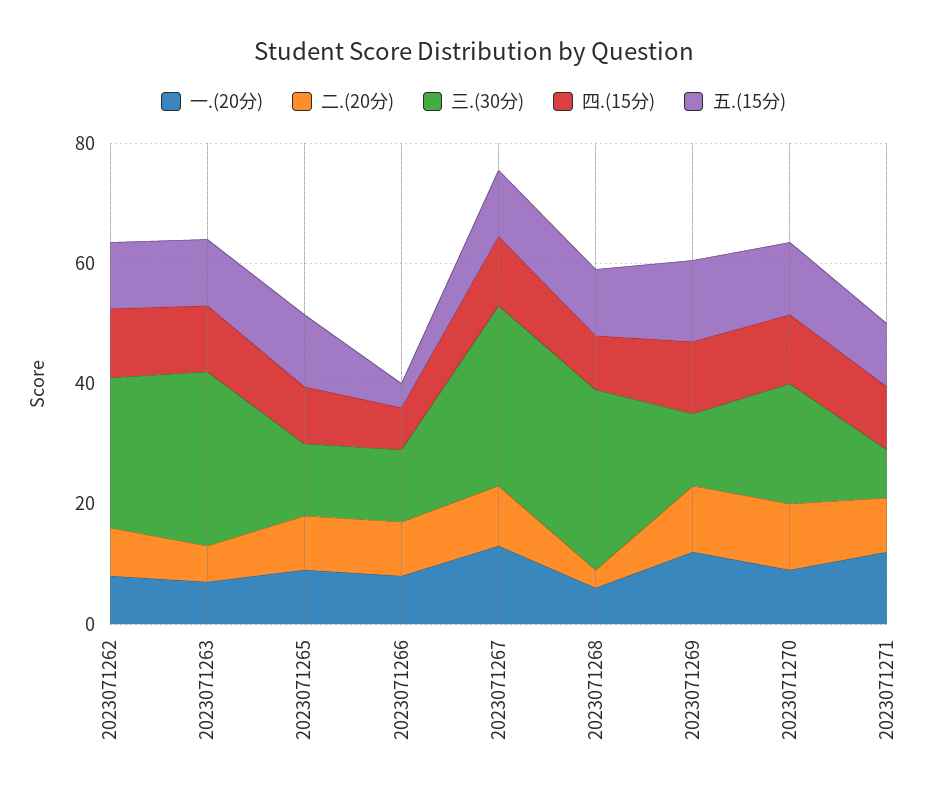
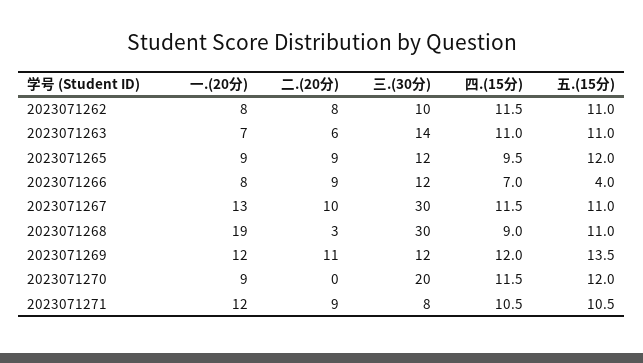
三.(30分), 2023071262: 25 -> 10
三.(30分), 2023071263: 30 -> 14
一.(20分), 2023071268: 5 -> 19
二.(20分), 2023071270: 10 -> 0

